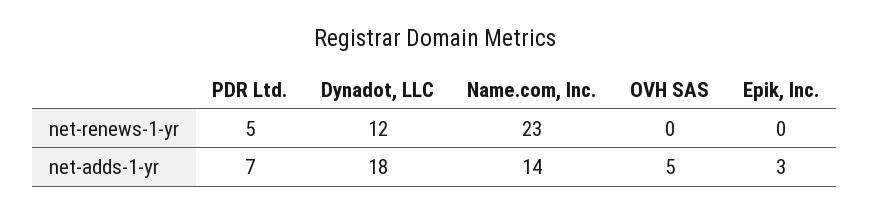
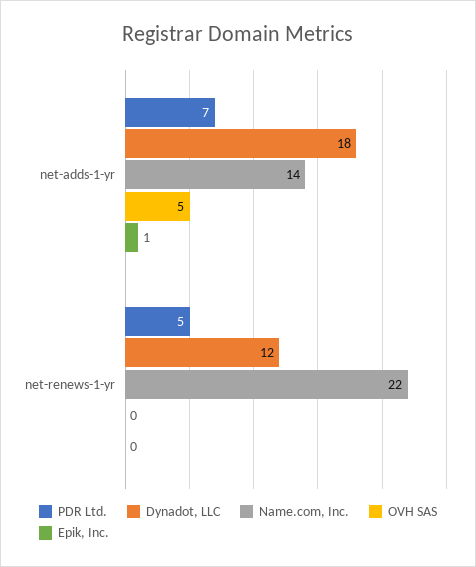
Name.com, Inc., net-renews-1-yr: 23 -> 22
Epik, Inc., net-adds-1-yr: 3 -> 1

